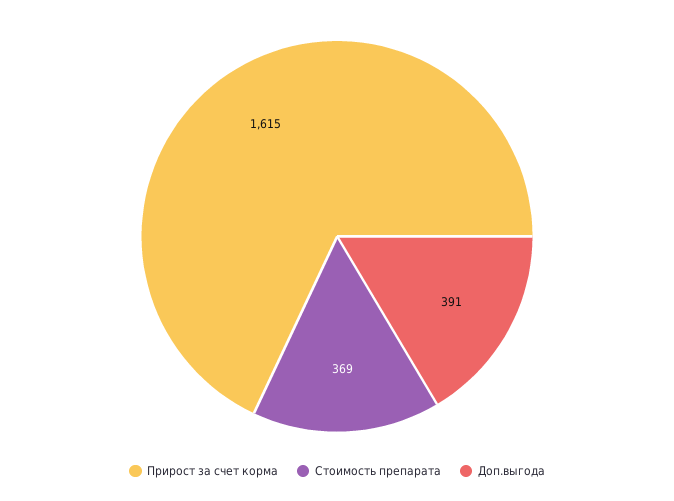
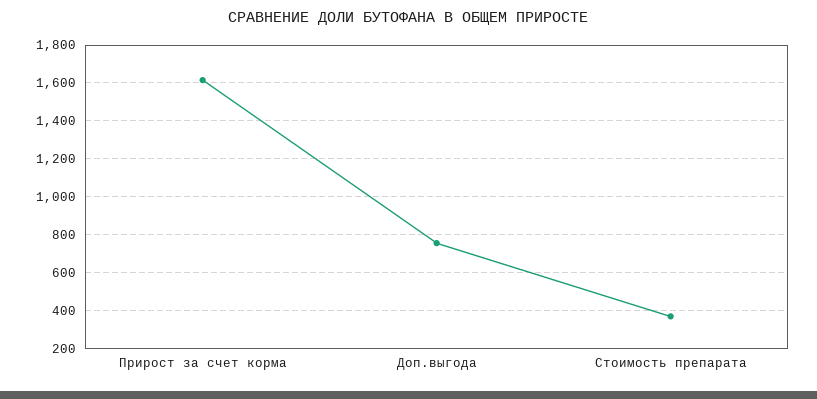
Доп.выгода: 391 -> 750

